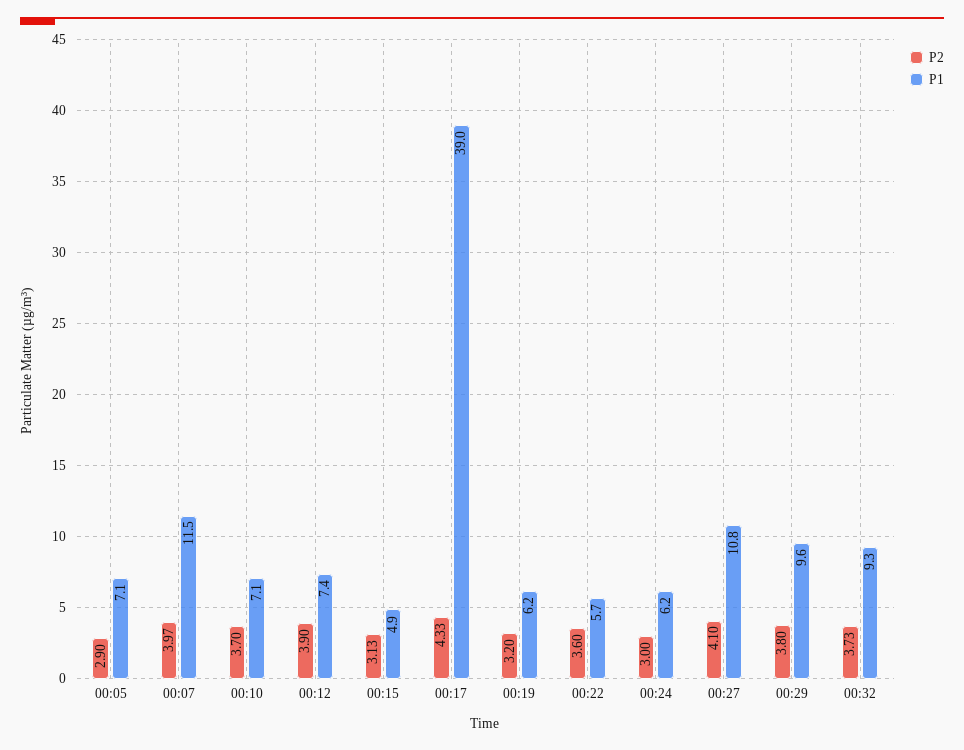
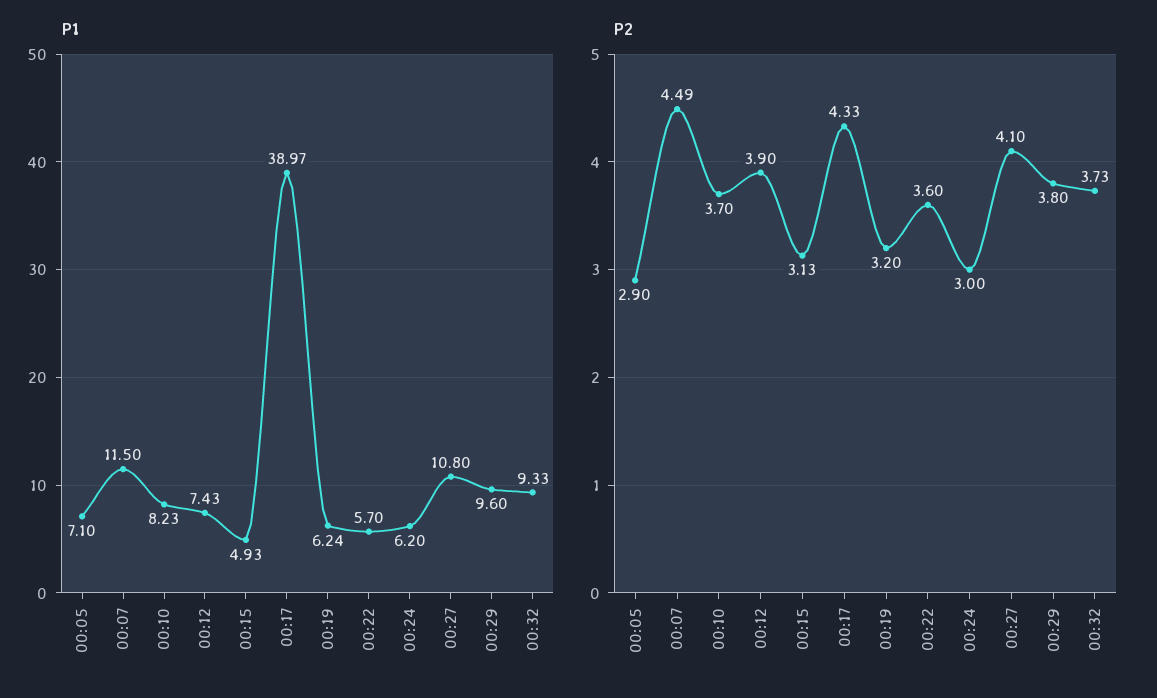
P2, 00:07: 3.97 -> 4.49
P1, 00:10: 7.1 -> 8.23

